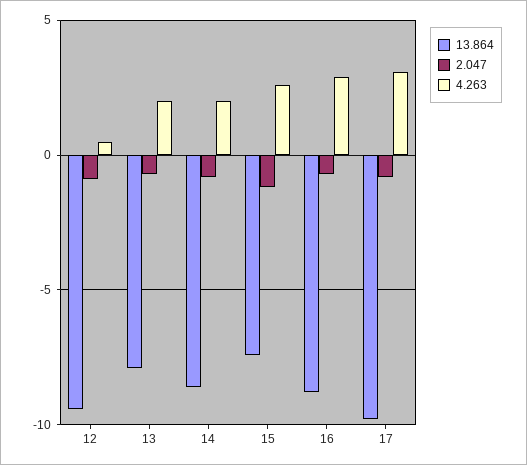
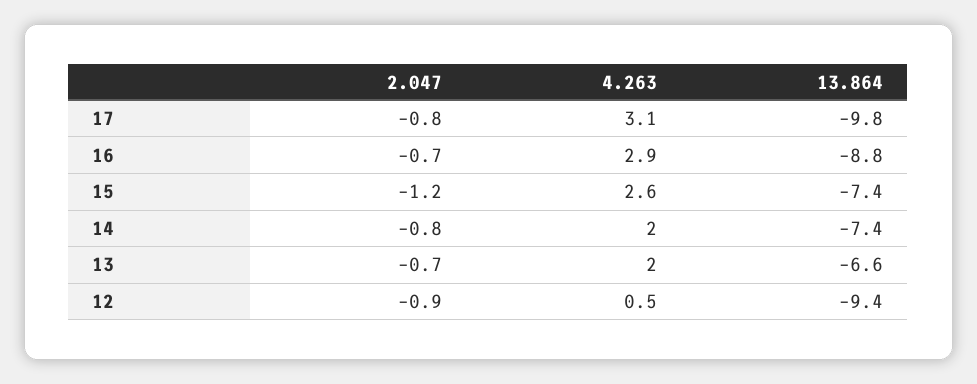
13.864, 13: -8 -> -6.6
13.864, 14: -8.5 -> -7.4

